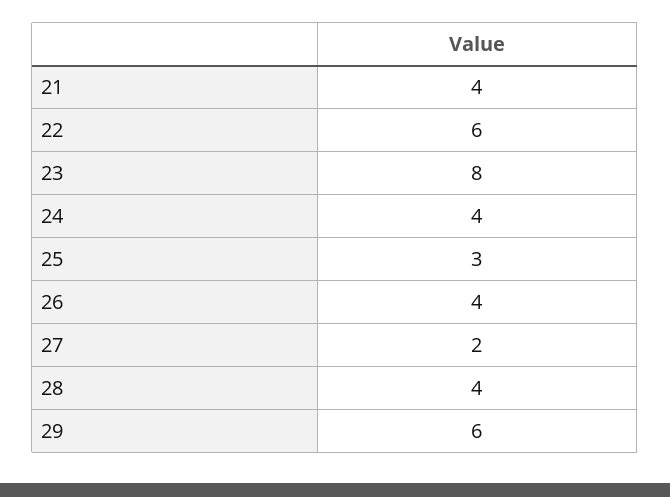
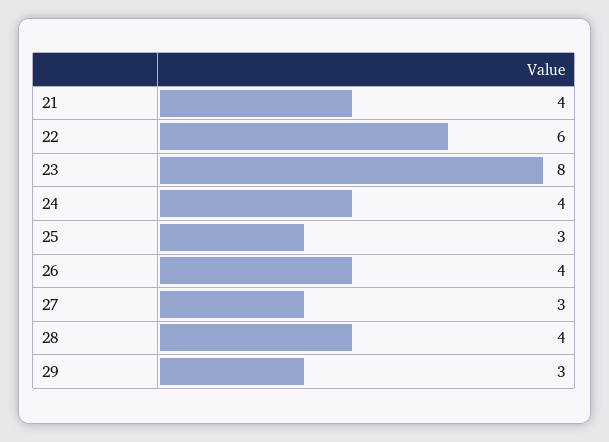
27: 2 -> 3
29: 6 -> 3

